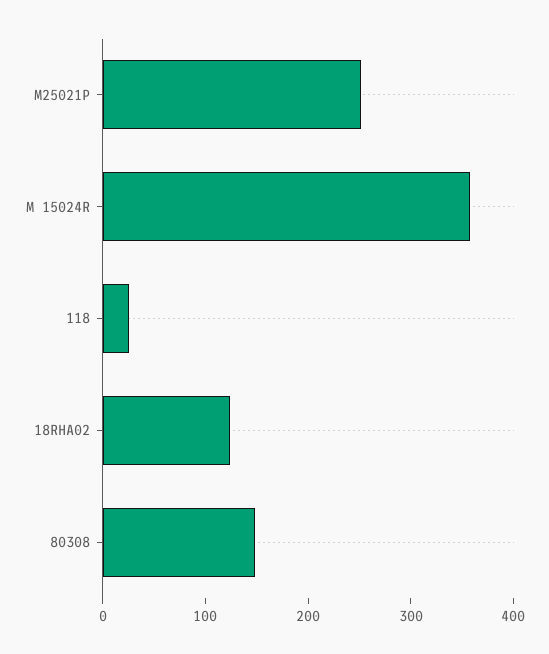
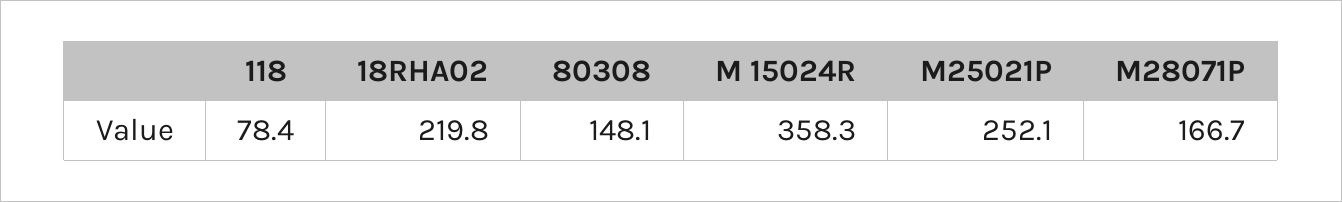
118: 20 -> 78.4
18RHA02: 120 -> 219.8
M28071P: none -> 166.7

